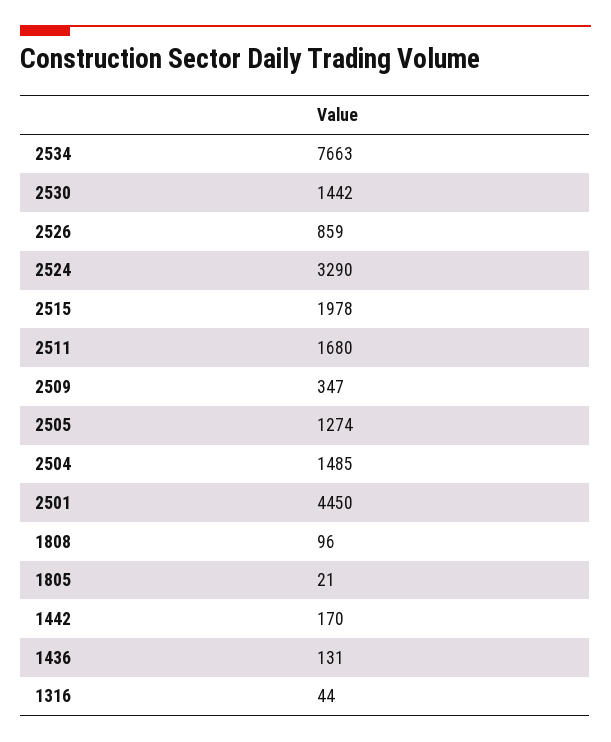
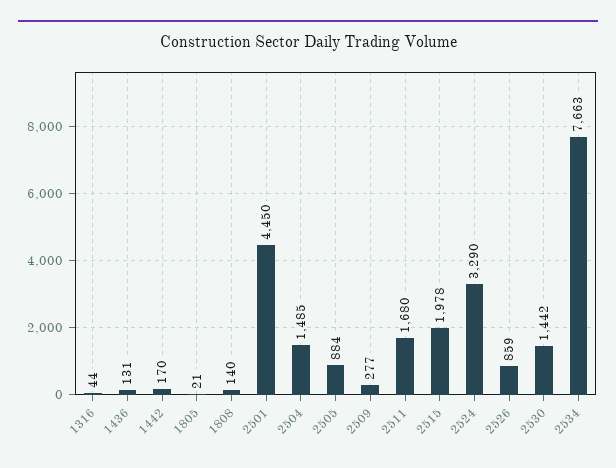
2509: 347 -> 277
2505: 1274 -> 884
1808: 96 -> 140

